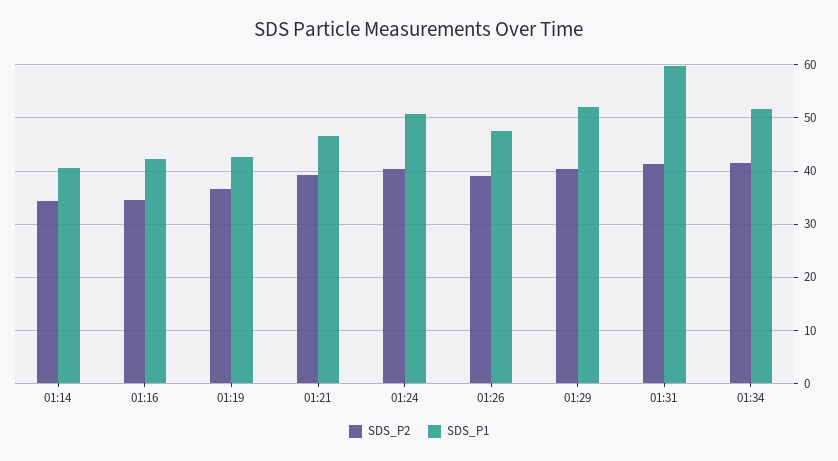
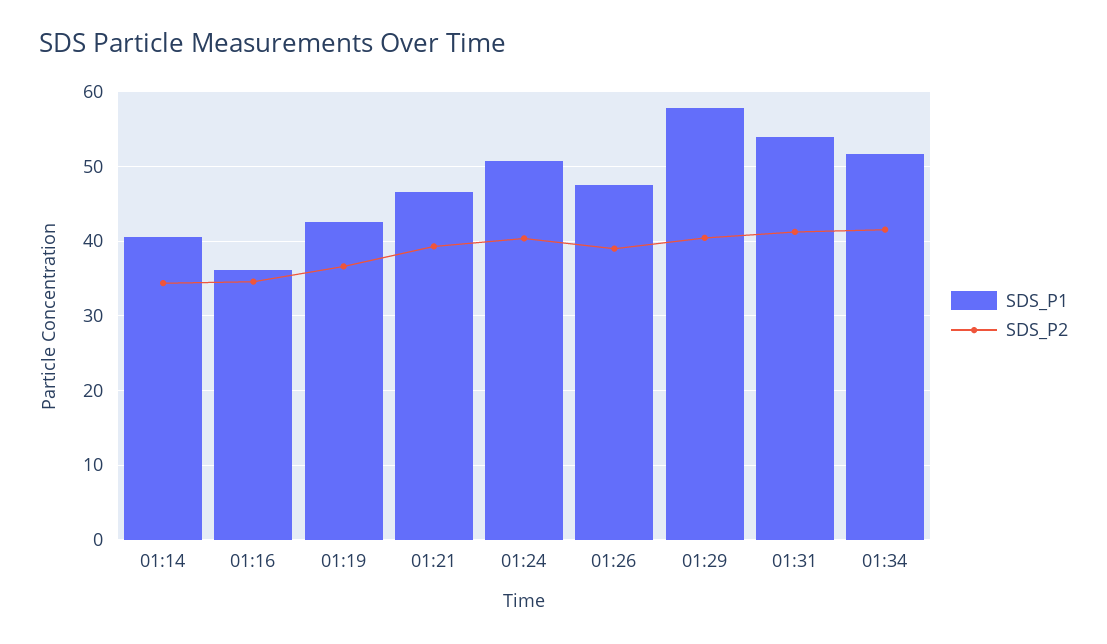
SDS_P1, 01:16: 42 -> 36
SDS_P1, 01:29: 52 -> 58
SDS_P1, 01:31: 60 -> 54

